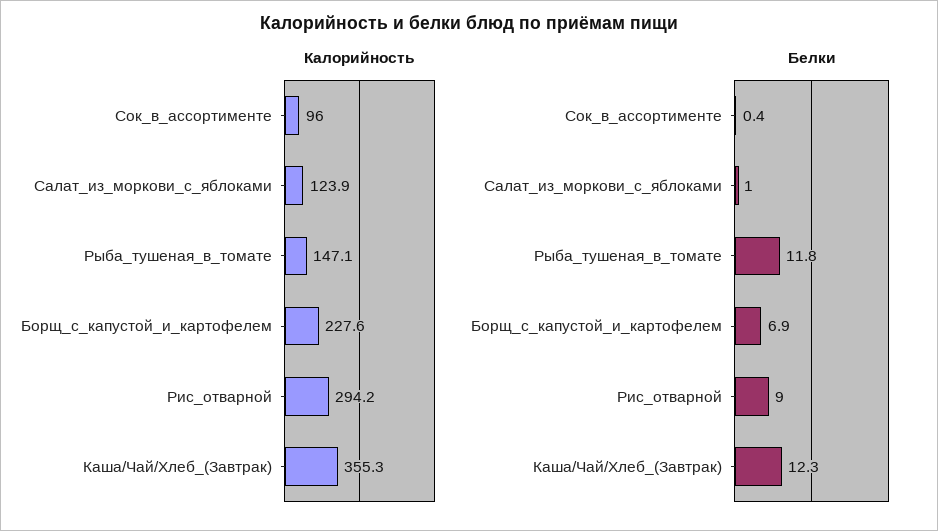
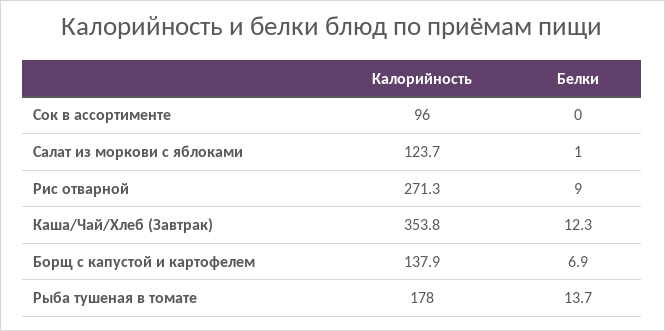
Калорийность, Салат_из_моркови_с_яблоками: 123.9 -> 123.7
Калорийность, Рыба_тушеная_в_томате: 147.1 -> 178
Калорийность, Борщ_с_капустой_и_картофелем: 227.6 -> 137.9
Калорийность, Рис_отварной: 294.2 -> 271.3
Калорийность, Каша/Чай/Хлеб_(Завтрак): 355.3 -> 353.8
Белки, Сок_в_ассортименте: 0.4 -> 0
Белки, Рыба_тушеная_в_томате: 11.8 -> 13.7

